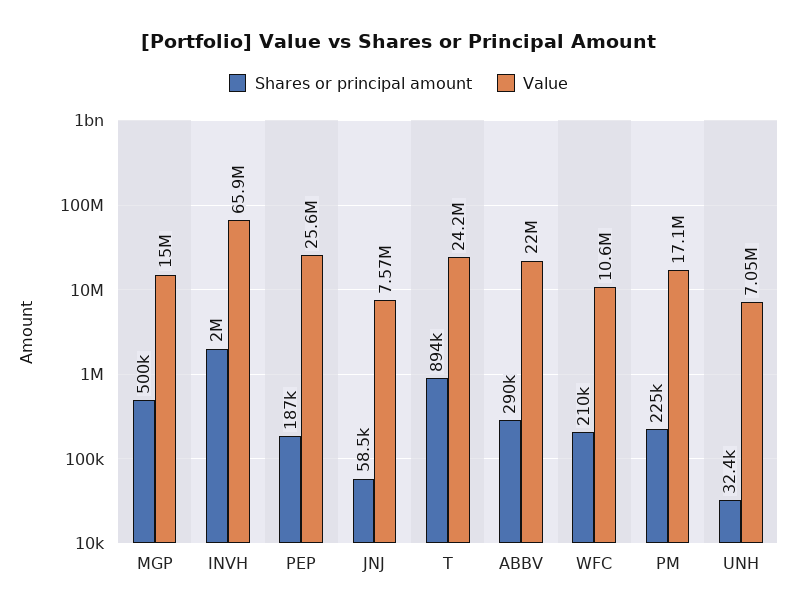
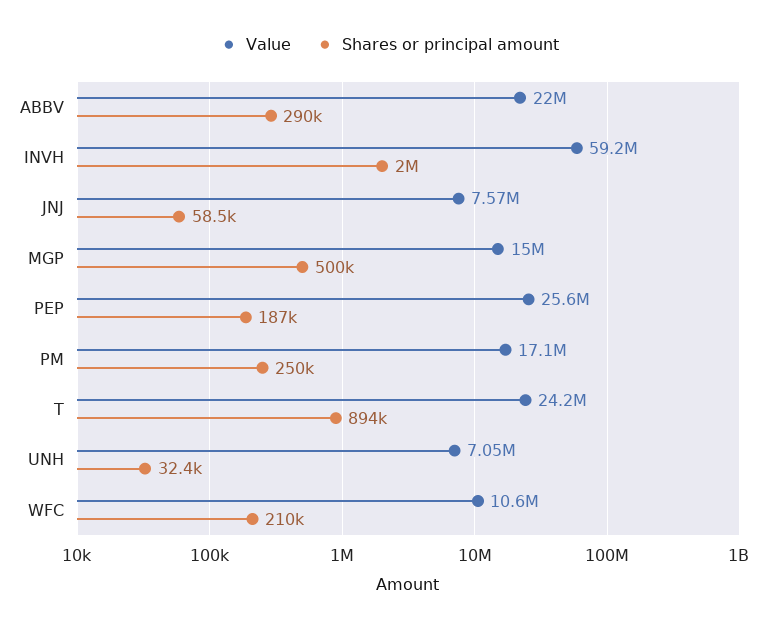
Value, INVH: 65900000 -> 59200000
Shares or principal amount, PM: 225000 -> 250000

